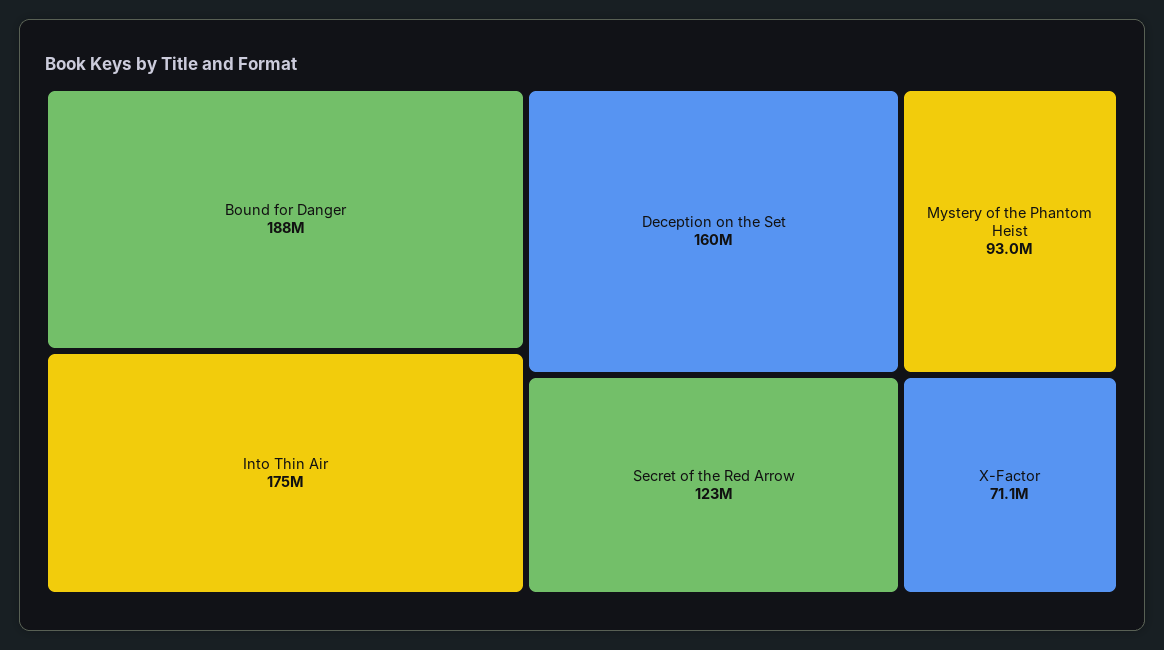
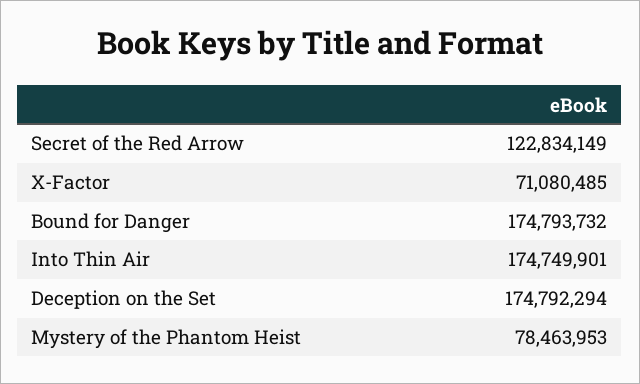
Bound for Danger: 188000000 -> 174793732
Deception on the Set: 160000000 -> 174792294
Mystery of the Phantom Heist: 93000000 -> 78463953

